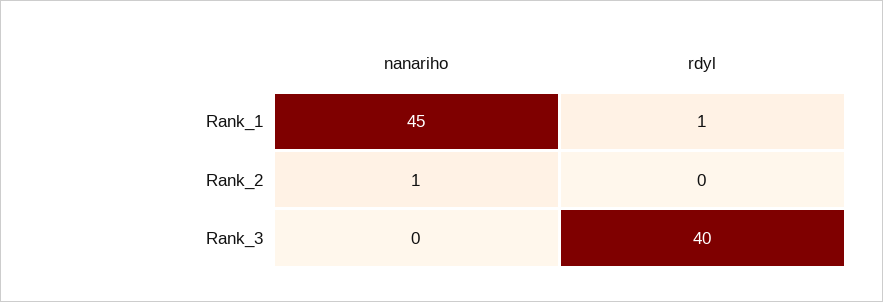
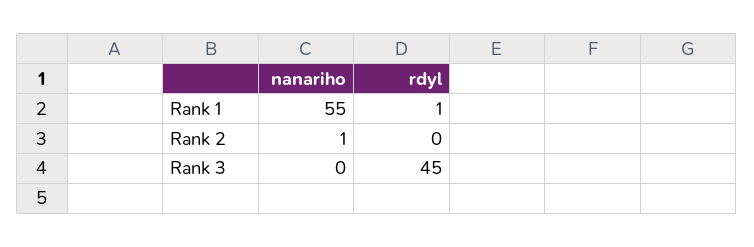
nanariho, Rank_1: 45 -> 55
rdyl, Rank_3: 40 -> 45

